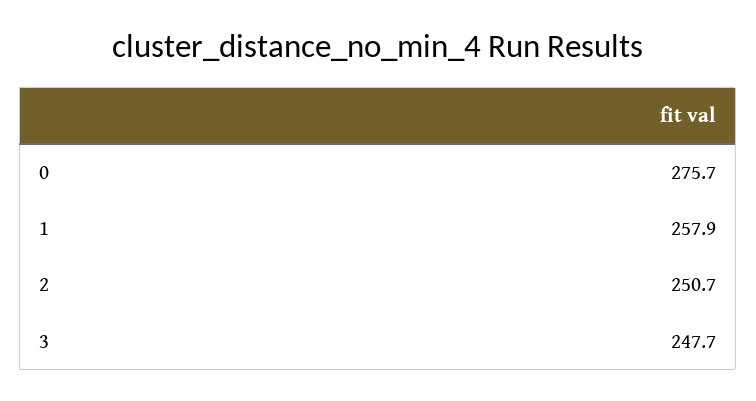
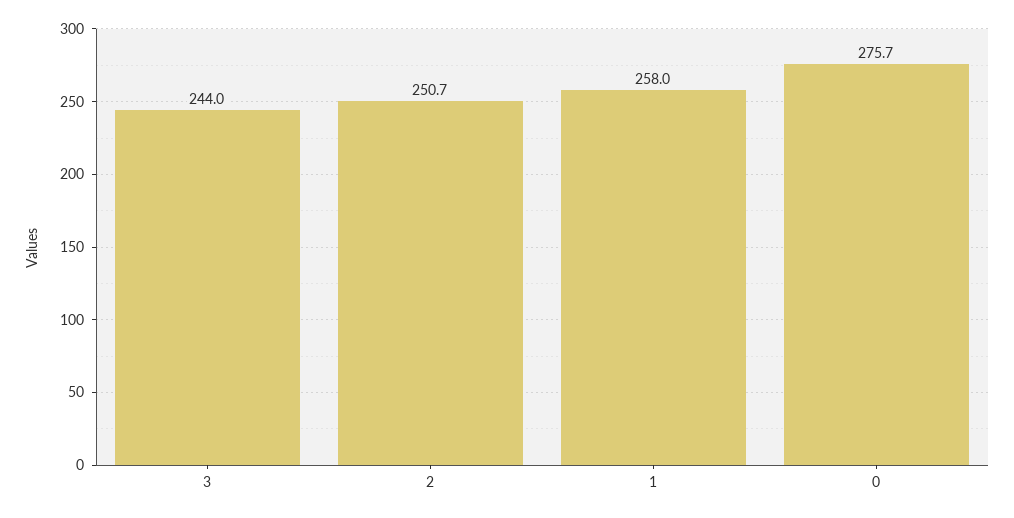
1: 257.9 -> 258
3: 247.7 -> 244

